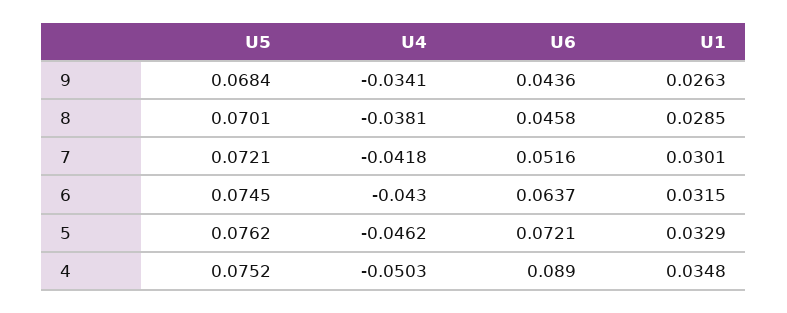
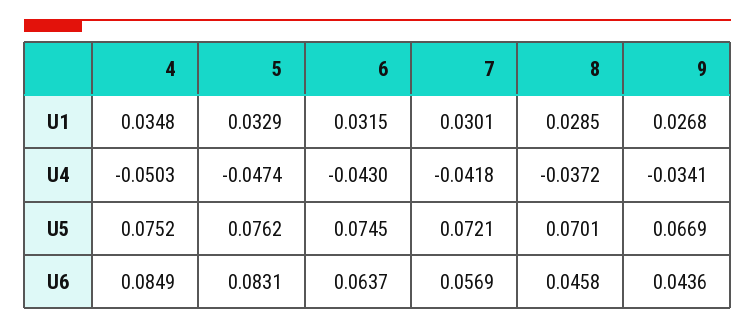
U5, 9: 0.0684 -> 0.0669
U1, 9: 0.0263 -> 0.0268
U4, 8: -0.0381 -> -0.0372
U6, 7: 0.0516 -> 0.0569
U4, 5: -0.0462 -> -0.0474
U6, 5: 0.0721 -> 0.0831
U6, 4: 0.089 -> 0.0849

